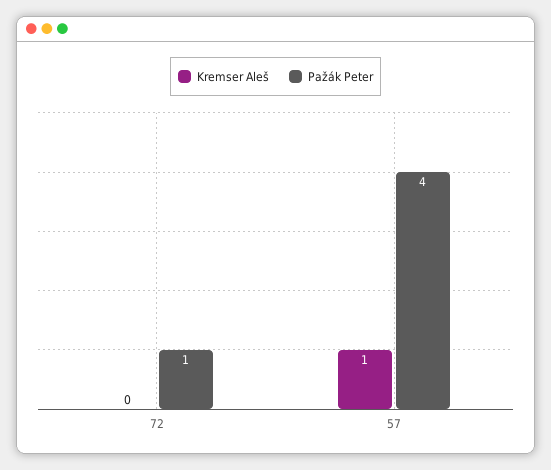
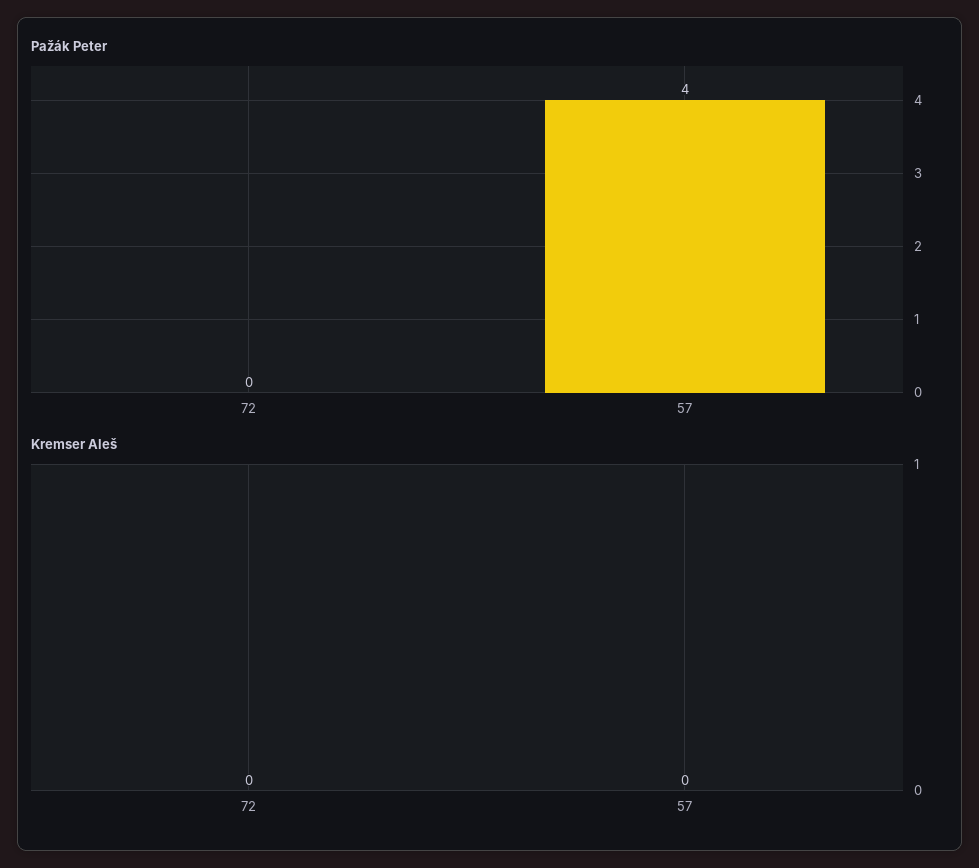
Pažák Peter, 72: 1 -> 0
Kremser Aleš, 57: 1 -> 0

